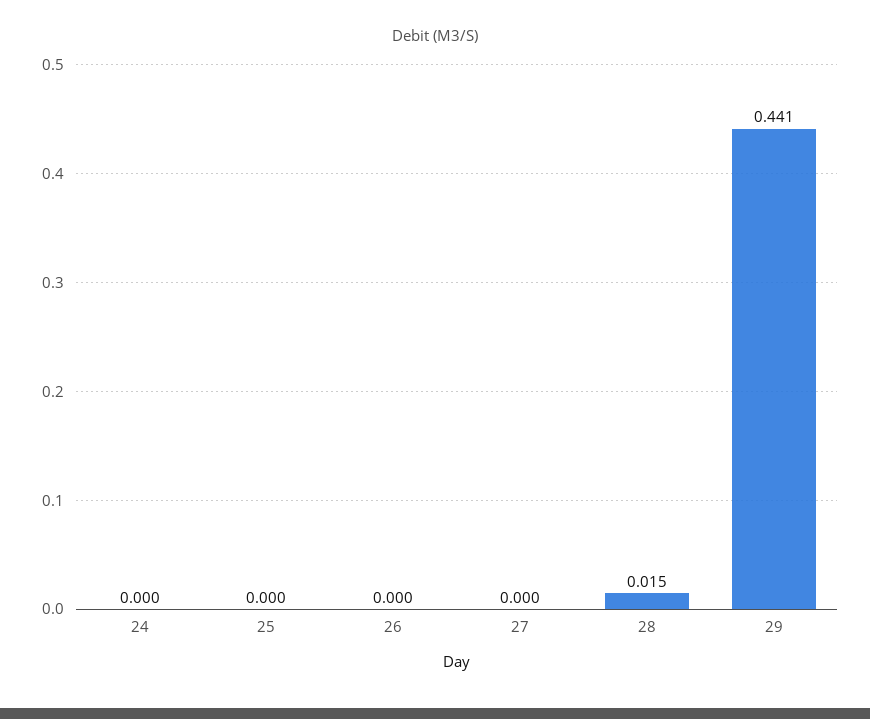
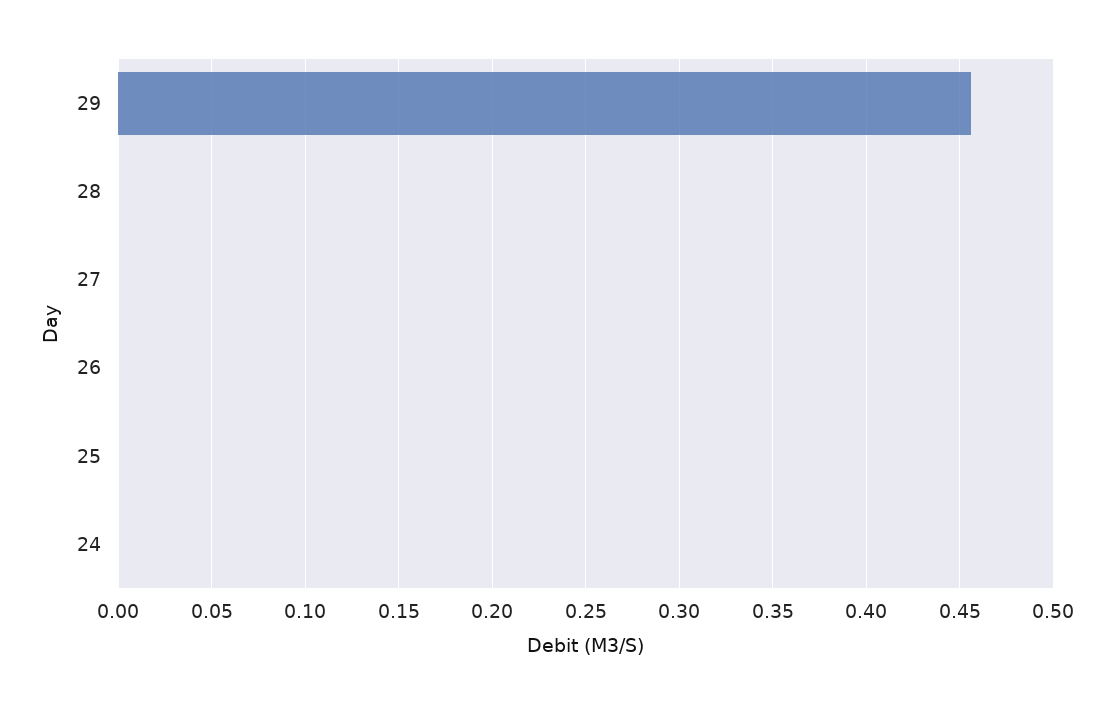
28: 0.015 -> 0
29: 0.441 -> 0.455

